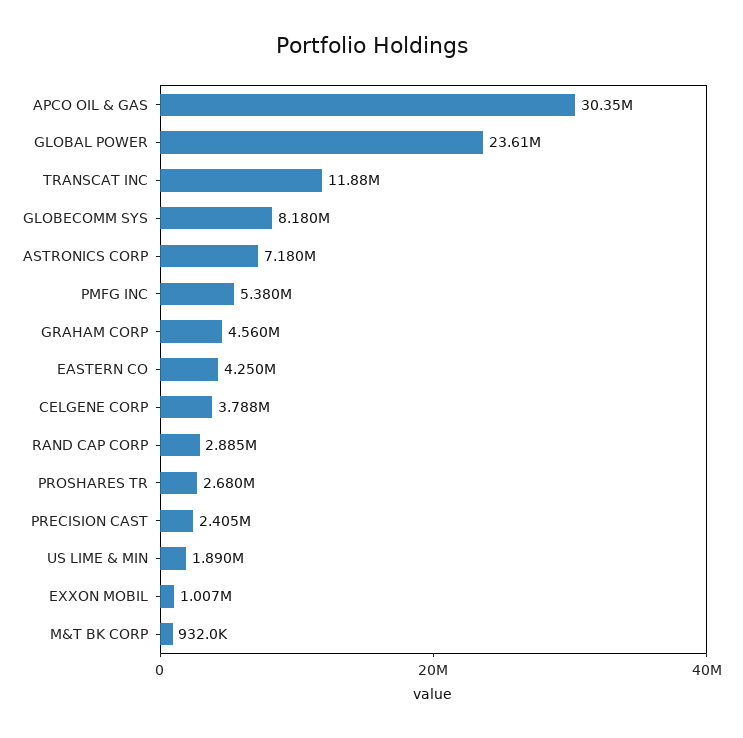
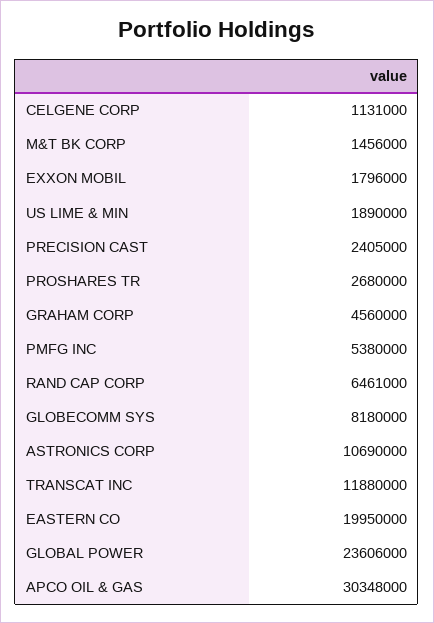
ASTRONICS CORP: 7180000 -> 10690000
EASTERN CO: 4250000 -> 19950000
CELGENE CORP: 3788000 -> 1131000
RAND CAP CORP: 2885000 -> 6461000
EXXON MOBIL: 1007000 -> 1796000
M&T BK CORP: 932000 -> 1456000

